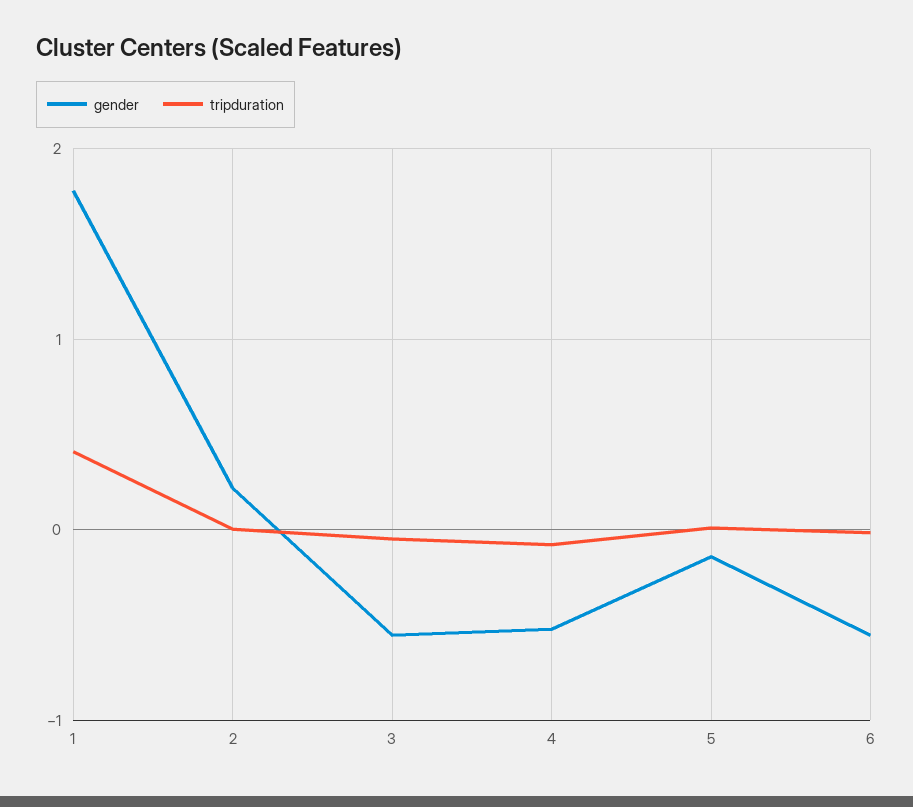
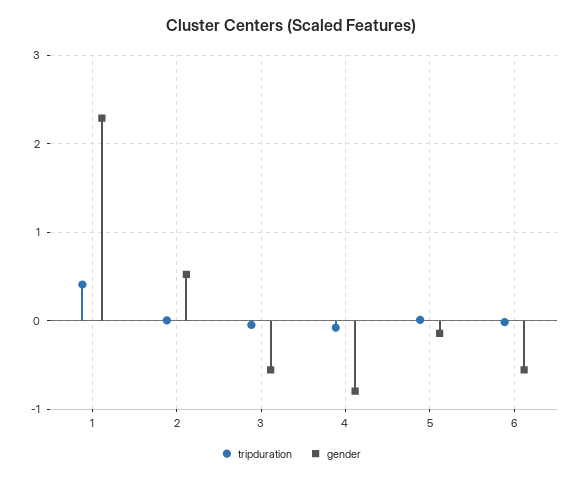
gender, 1: 1.8 -> 2.3
gender, 2: 0.2 -> 0.5
gender, 4: -0.5 -> -0.8

